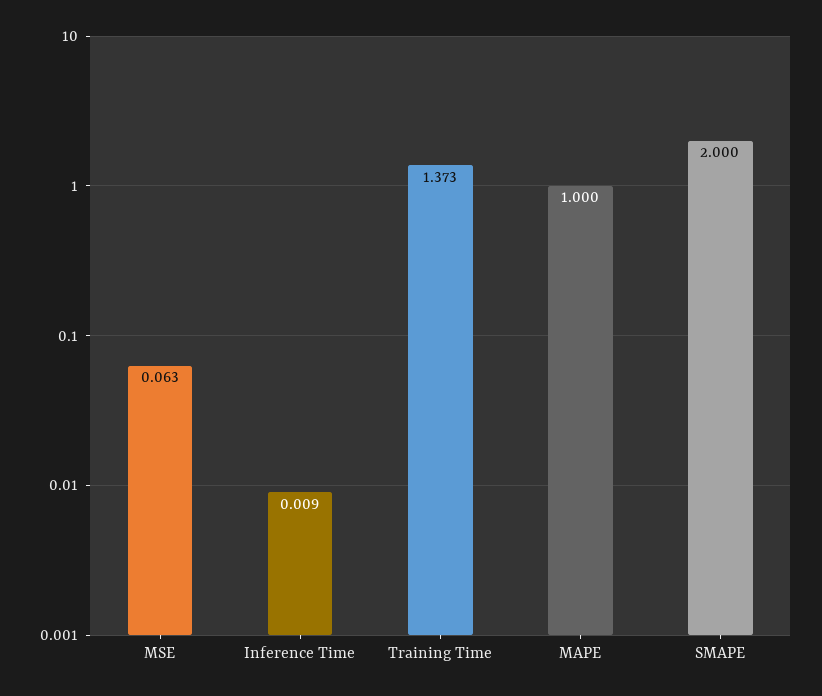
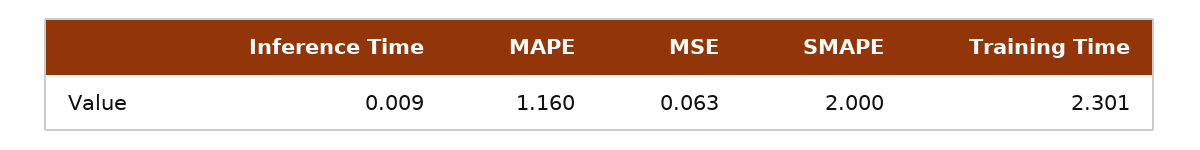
Training Time: 1.373 -> 2.301
MAPE: 1 -> 1.16

